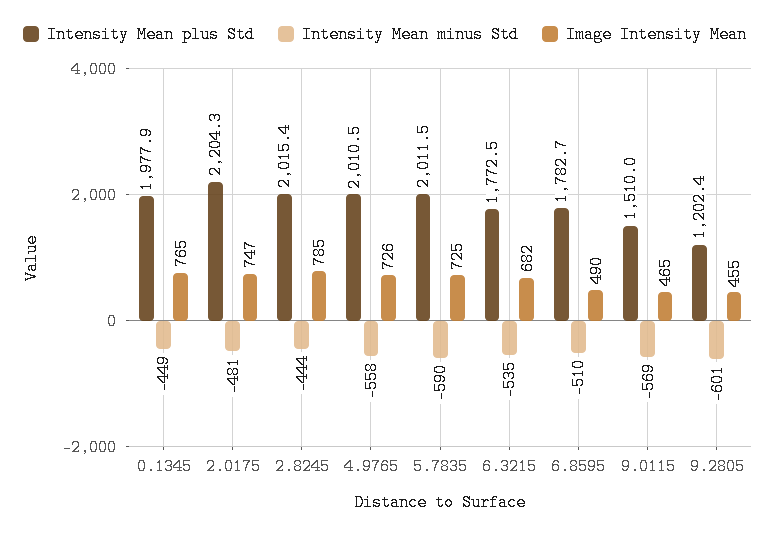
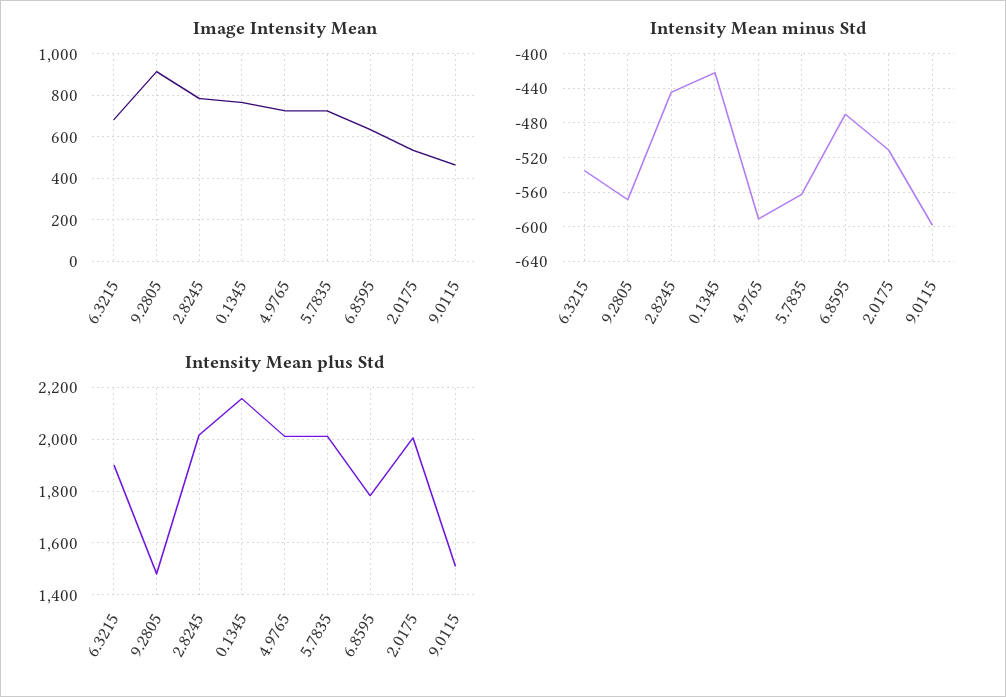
Intensity Mean plus Std, 0.1345: 1977.9 -> 2150
Intensity Mean minus Std, 0.1345: -449 -> -420
Intensity Mean plus Std, 2.0175: 2204.3 -> 2000
Intensity Mean minus Std, 2.0175: -481 -> -510
Image Intensity Mean, 2.0175: 747 -> 550
Intensity Mean minus Std, 4.9765: -558 -> -590
Intensity Mean minus Std, 5.7835: -590 -> -560
Intensity Mean plus Std, 6.3215: 1772.5 -> 1900
Intensity Mean minus Std, 6.8595: -510 -> -470
Image Intensity Mean, 6.8595: 490 -> 650
Intensity Mean minus Std, 9.0115: -569 -> -600
Intensity Mean plus Std, 9.2805: 1202.4 -> 1475
Intensity Mean minus Std, 9.2805: -601 -> -570
Image Intensity Mean, 9.2805: 455 -> 900

